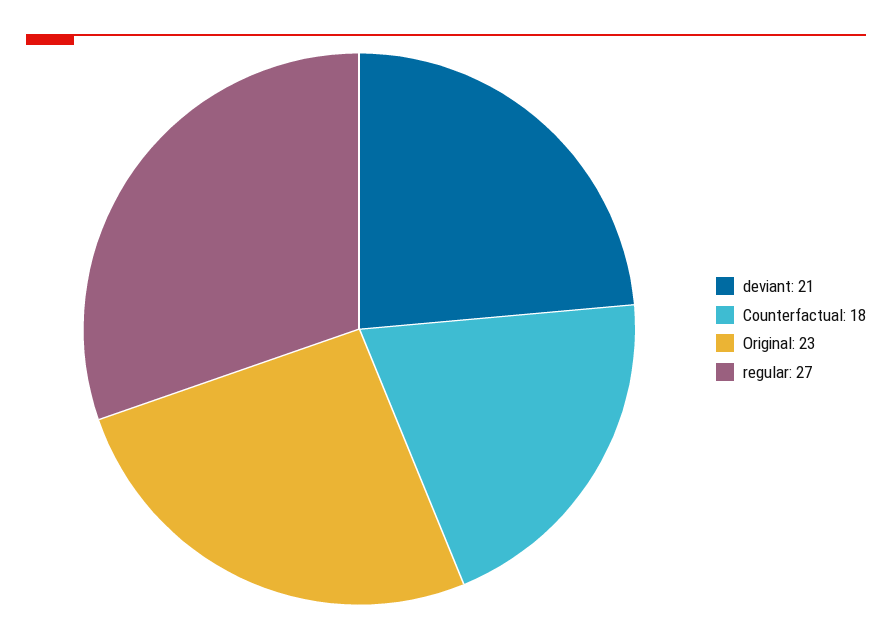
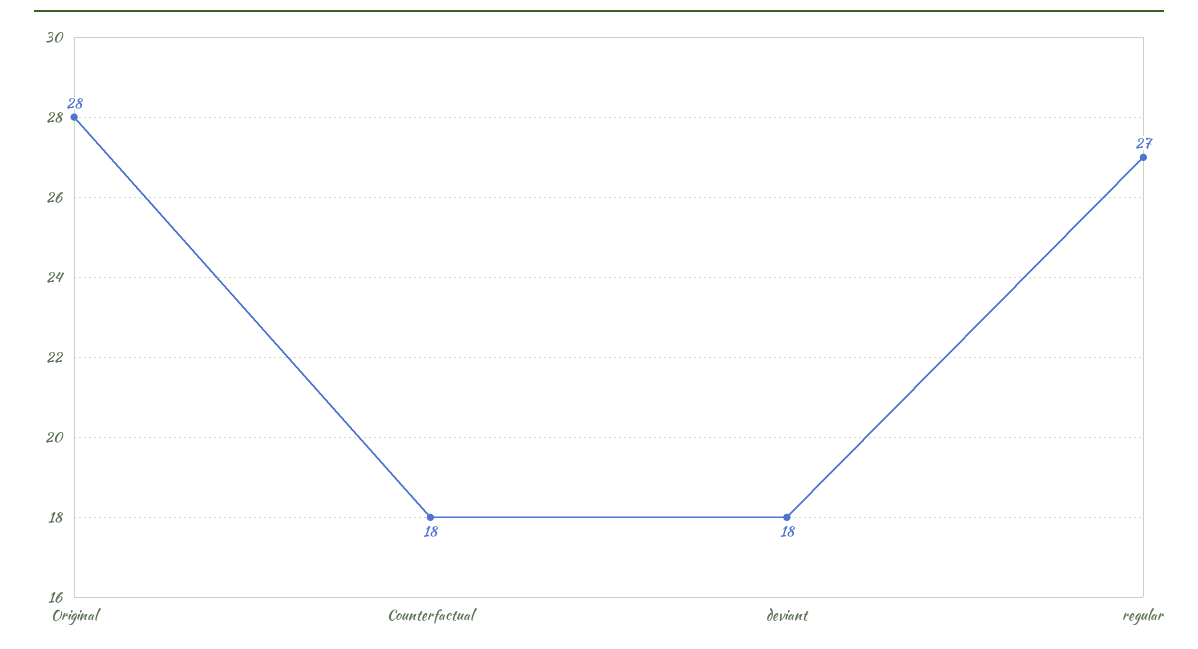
deviant: 21 -> 18
Original: 23 -> 28

